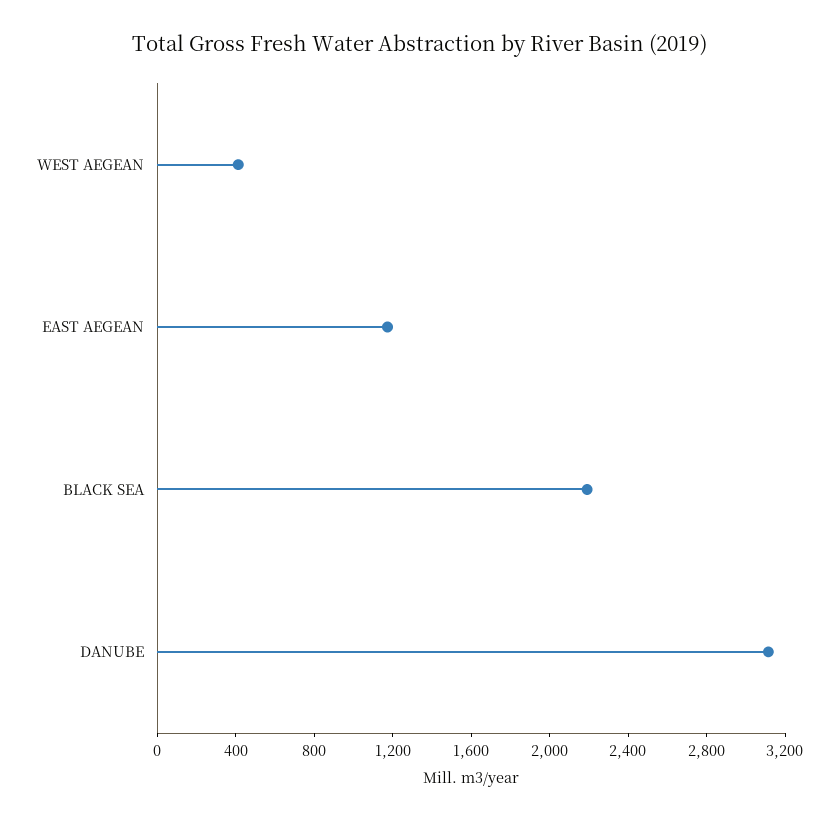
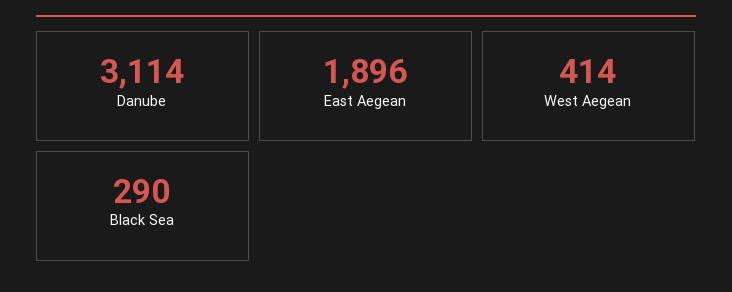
EAST AEGEAN: 1200 -> 1896
BLACK SEA: 2200 -> 290

